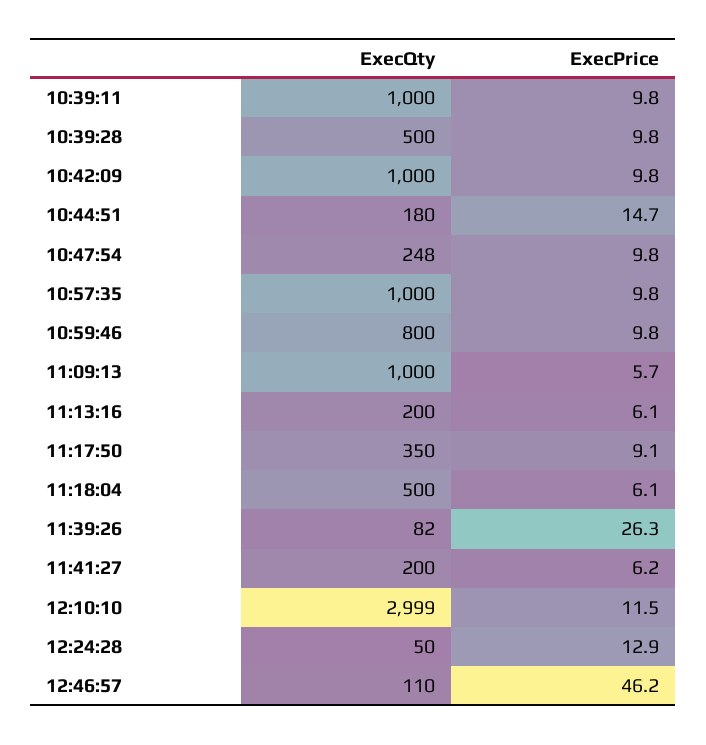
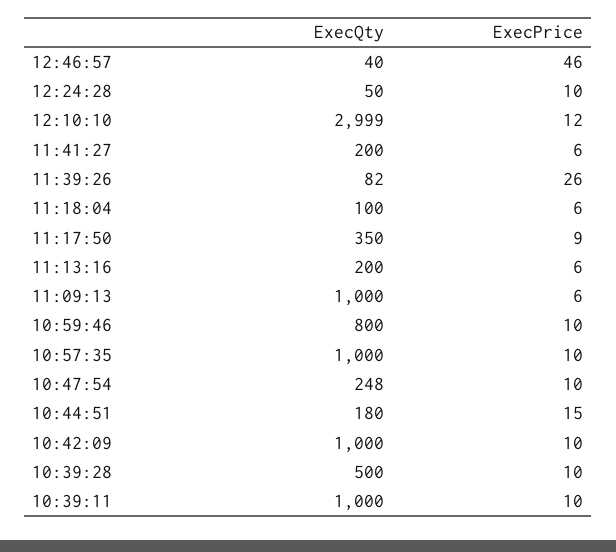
ExecQty, 11:18:04: 500 -> 100
ExecPrice, 12:24:28: 12.9 -> 10
ExecQty, 12:46:57: 110 -> 40

